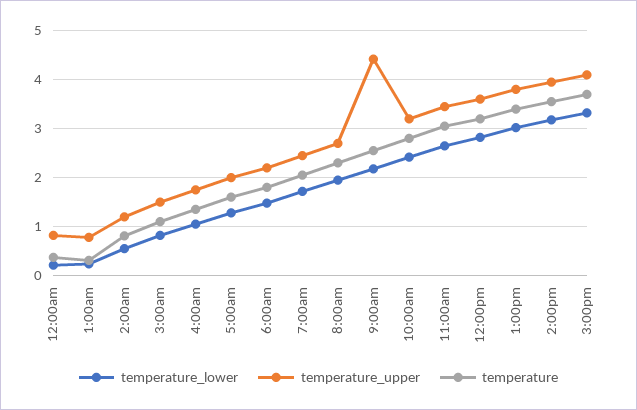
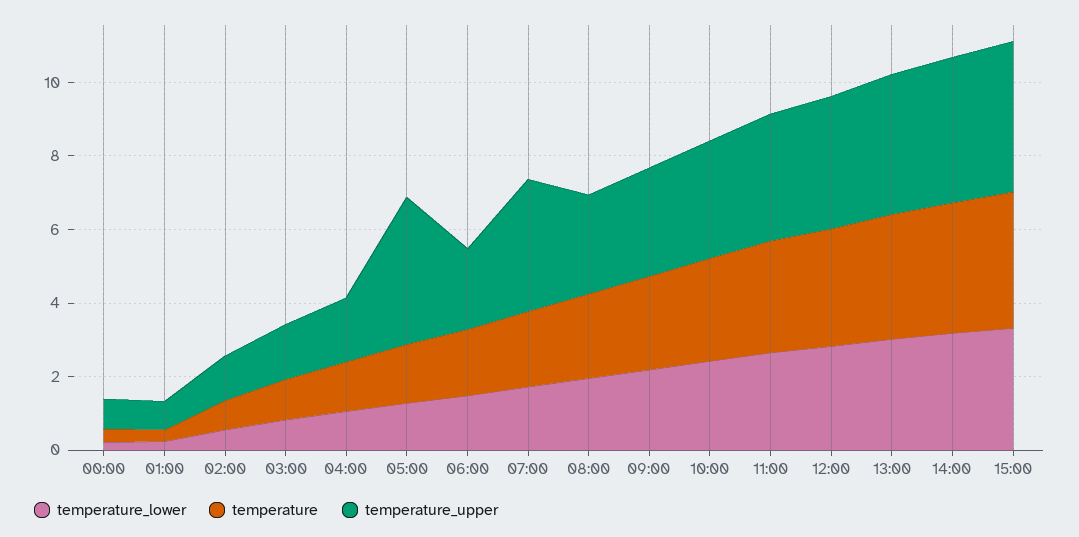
temperature_upper, 5:00am: 2 -> 4
temperature_upper, 7:00am: 2.4 -> 3.5
temperature_upper, 9:00am: 4.4 -> 3

